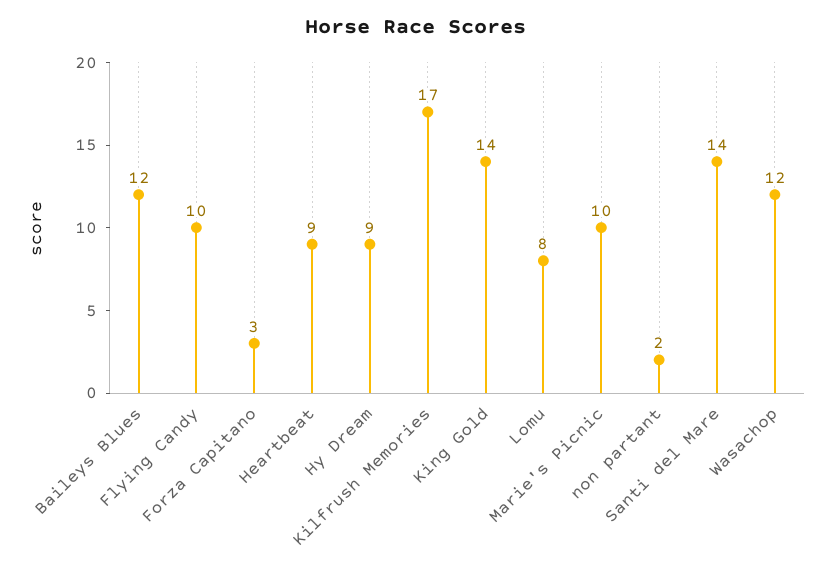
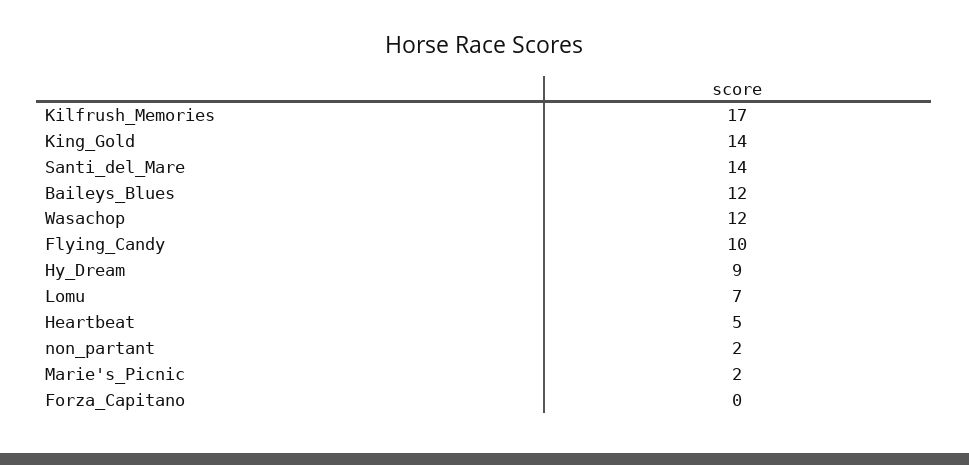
Forza Capitano: 3 -> 0
Heartbeat: 9 -> 5
Lomu: 8 -> 7
Marie's Picnic: 10 -> 2

